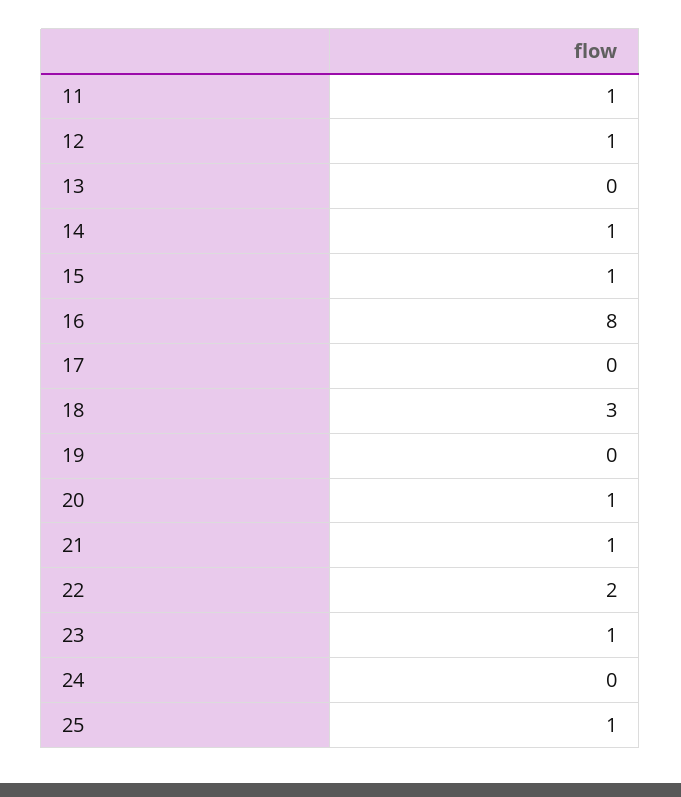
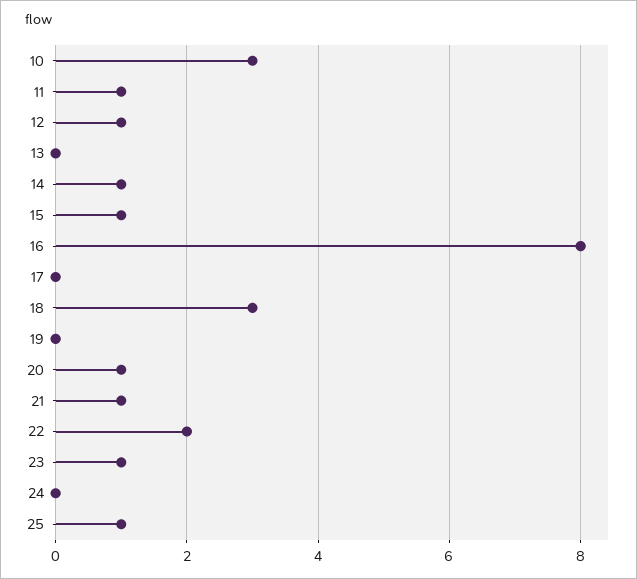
10: none -> 3

